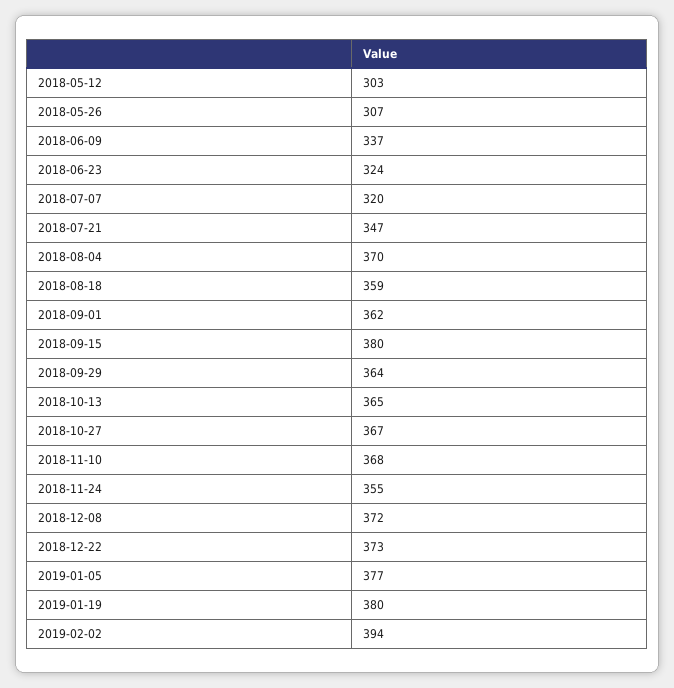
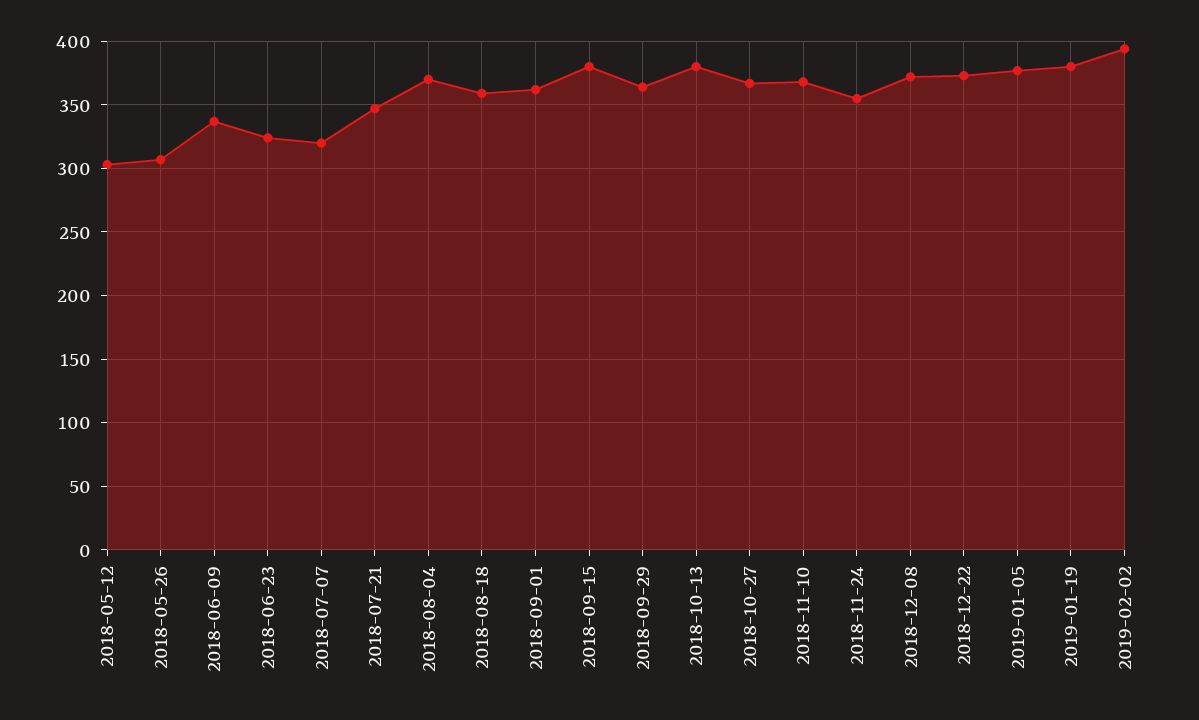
2018-10-13: 365 -> 380

